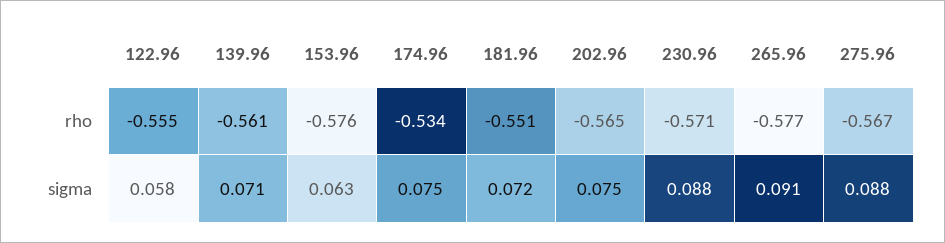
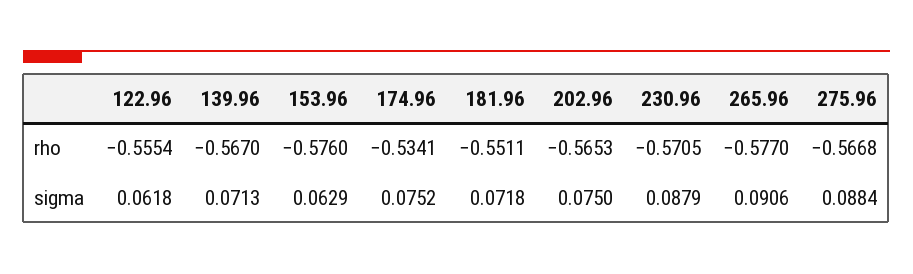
139.96, rho: -0.561 -> -0.567
122.96, sigma: 0.058 -> 0.0618

